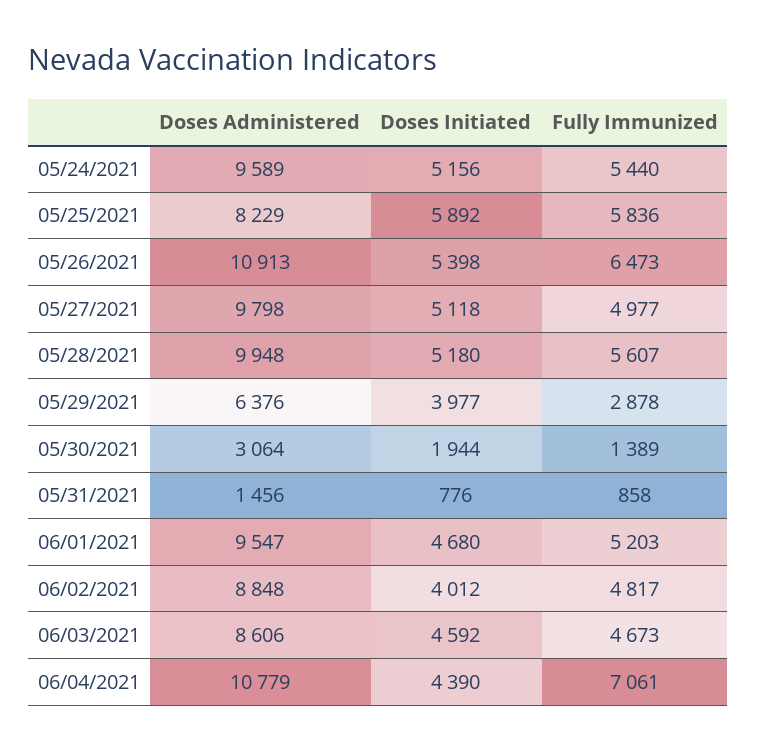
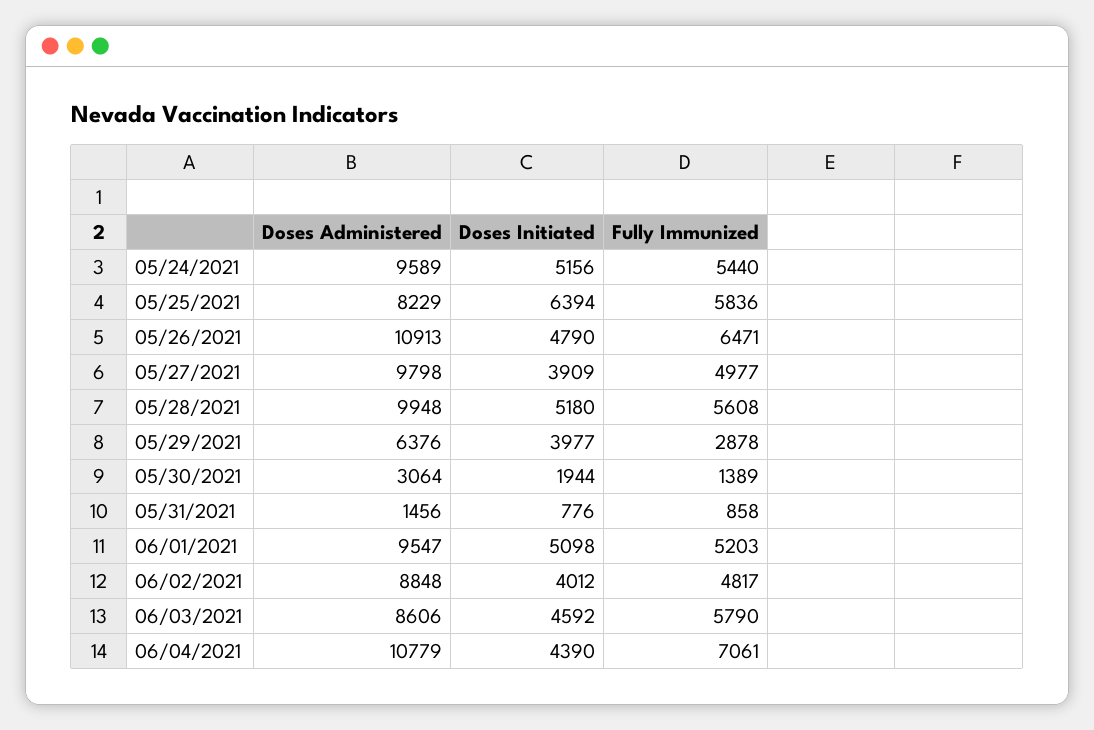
Doses Initiated, 05/25/2021: 5892 -> 6394
Doses Initiated, 05/26/2021: 5398 -> 4790
Fully Immunized, 05/26/2021: 6473 -> 6471
Doses Initiated, 05/27/2021: 5118 -> 3909
Fully Immunized, 05/28/2021: 5607 -> 5608
Doses Initiated, 06/01/2021: 4680 -> 5098
Fully Immunized, 06/03/2021: 4673 -> 5790

